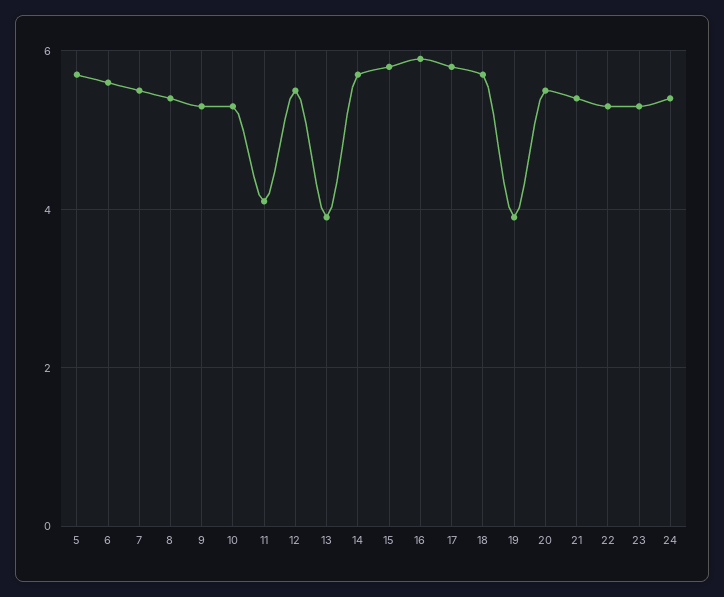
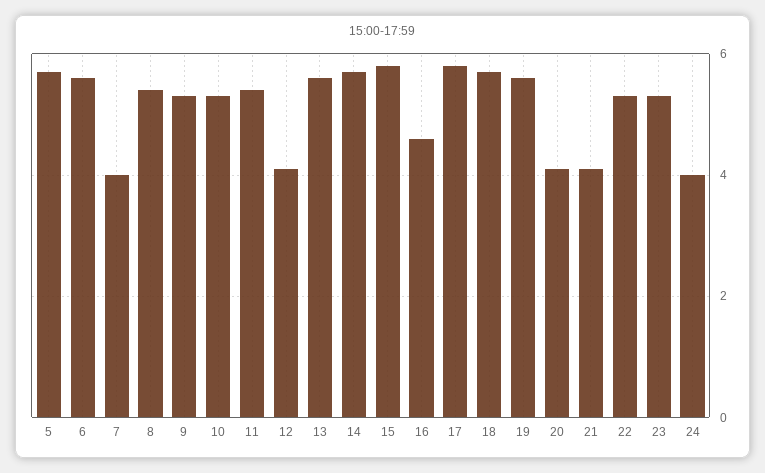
7: 5.5 -> 4
11: 4 -> 5.5
12: 5.5 -> 4
13: 4 -> 5.5
16: 6 -> 4.5
19: 4 -> 5.5
20: 5.5 -> 4
21: 5.5 -> 4
24: 5.5 -> 4

